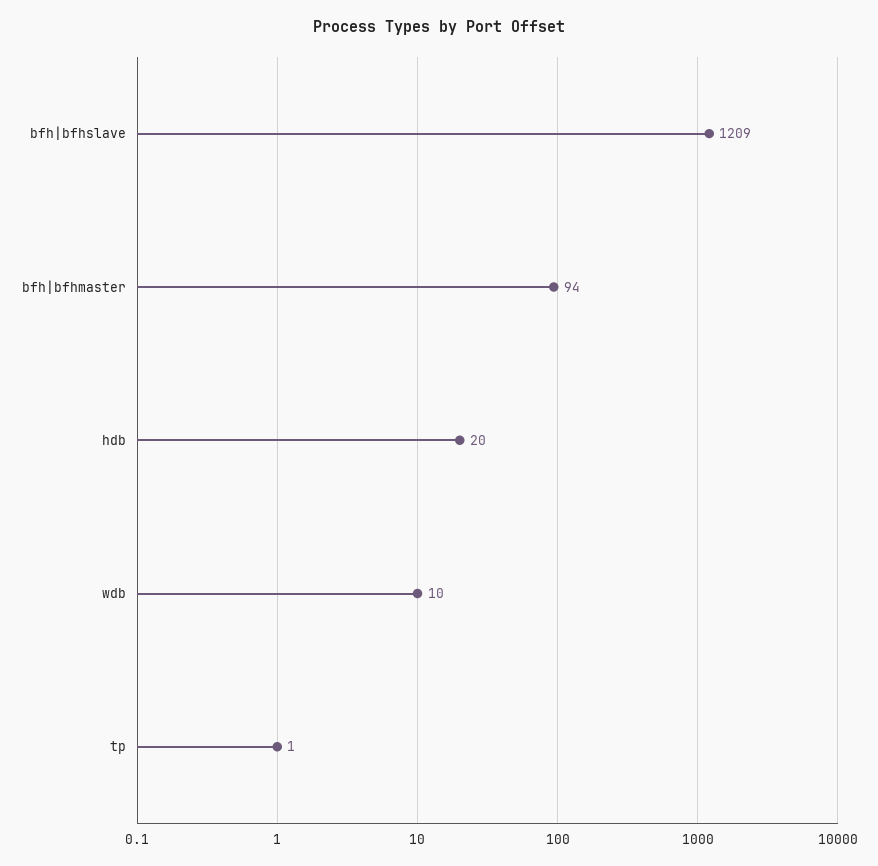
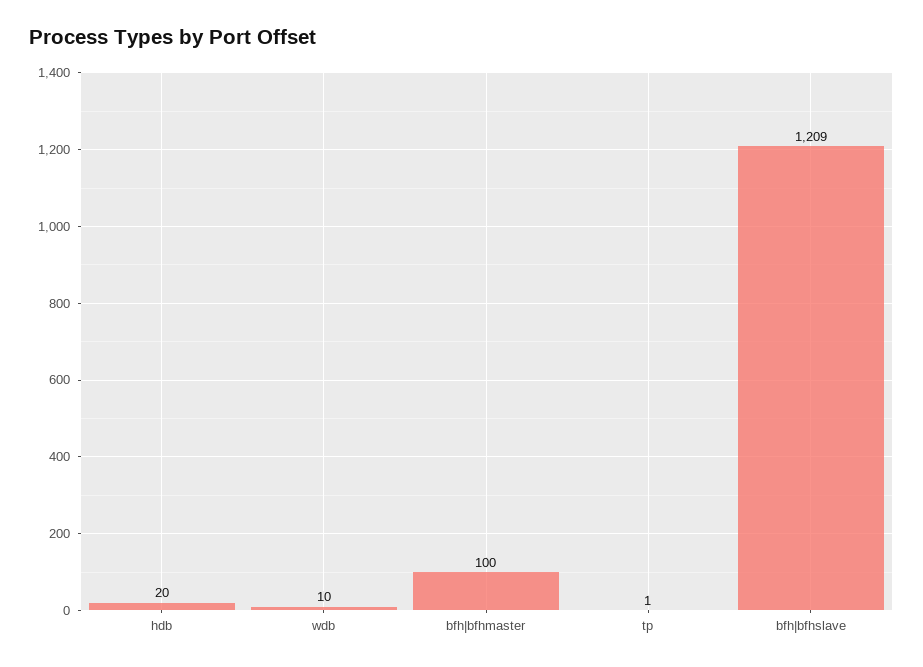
bfh|bfhmaster: 94 -> 100

